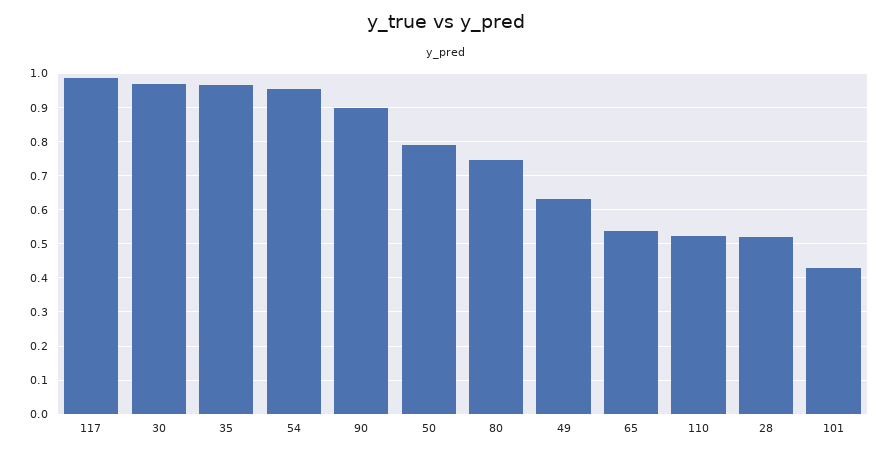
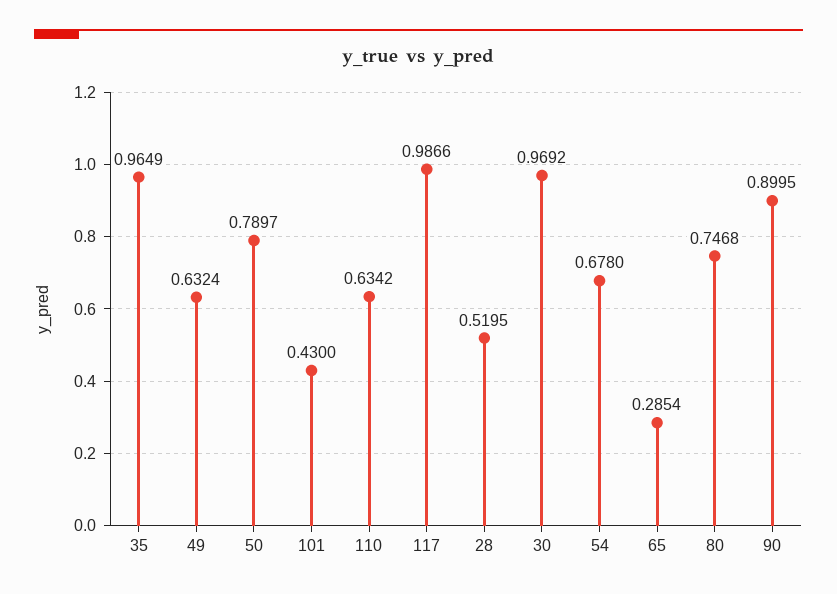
54: 0.96 -> 0.678
65: 0.54 -> 0.2854
110: 0.52 -> 0.6342

